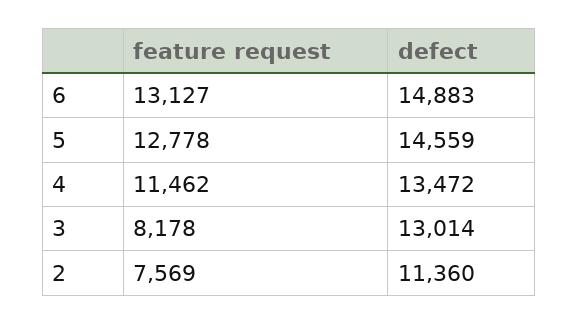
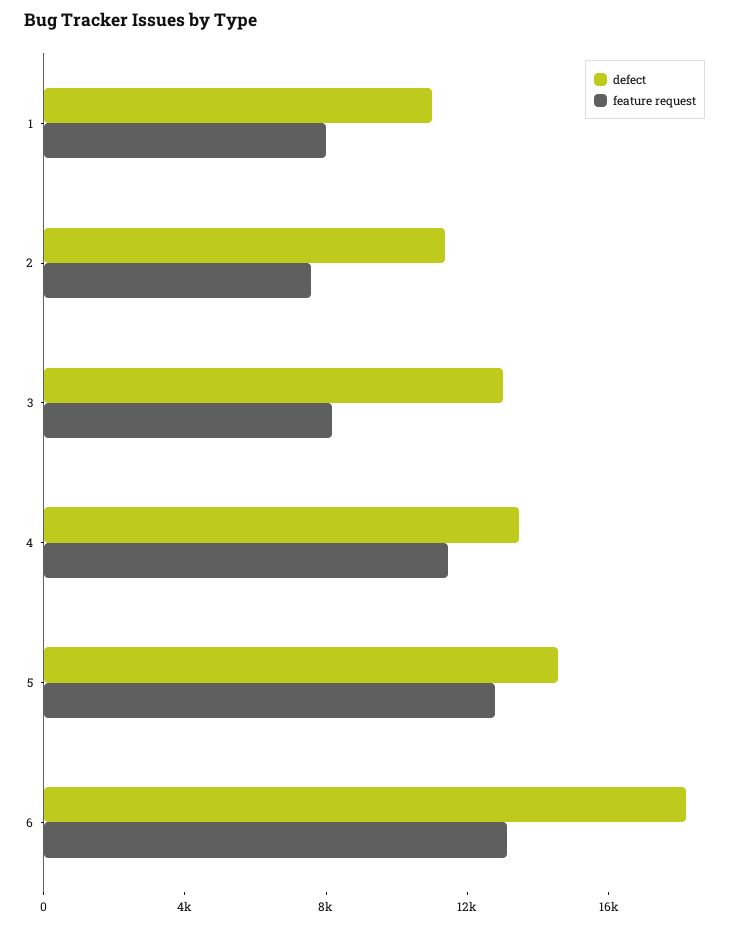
defect, 6: 14883 -> 18000
defect, 1: none -> 11000
feature request, 1: none -> 8000

